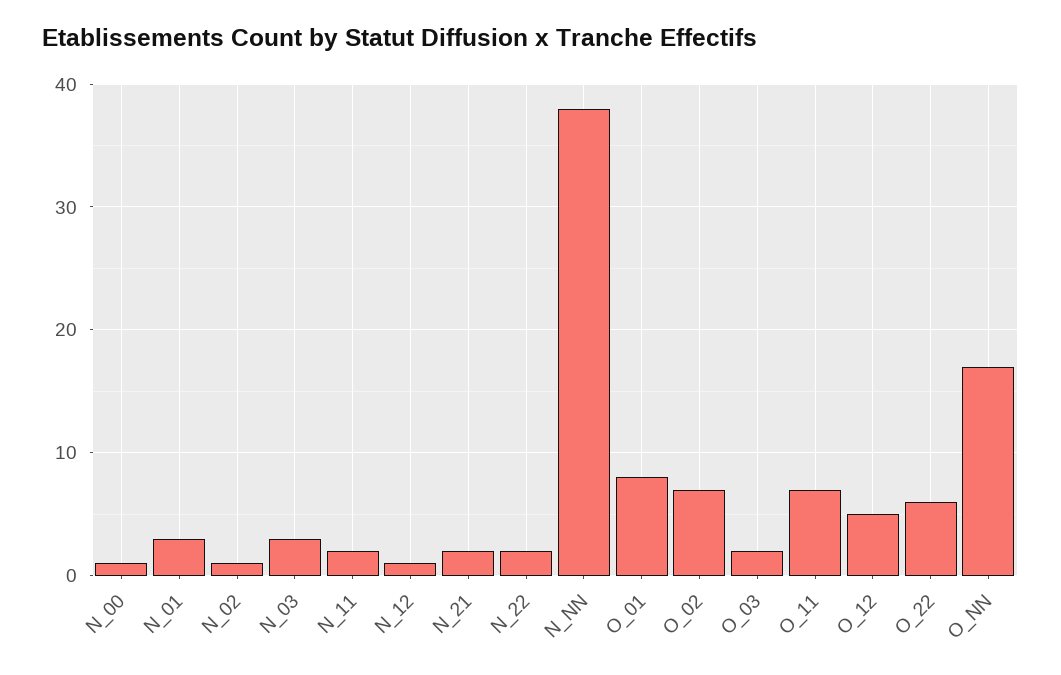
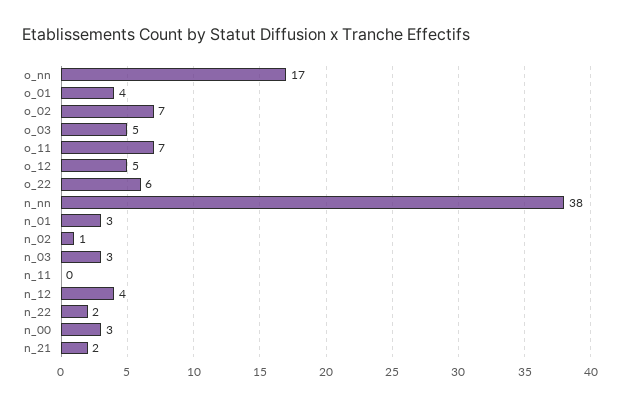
N_00: 1 -> 3
N_11: 2 -> 0
N_12: 1 -> 4
O_01: 8 -> 4
O_03: 2 -> 5

